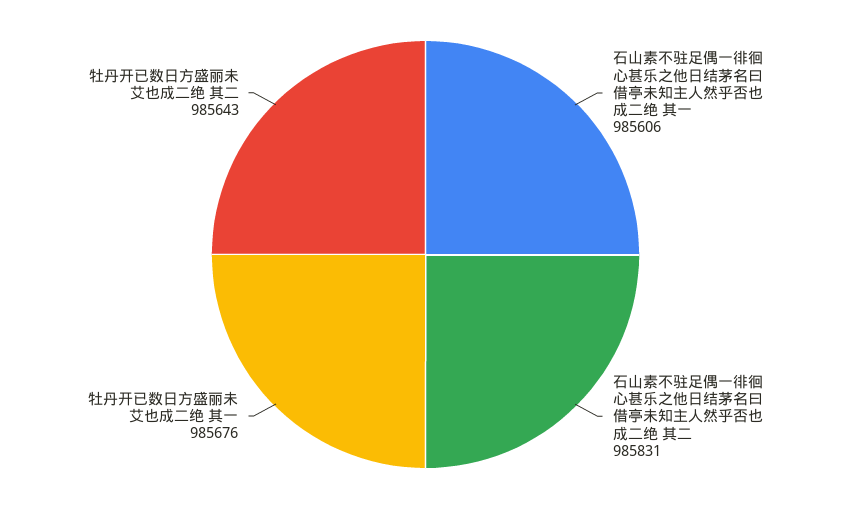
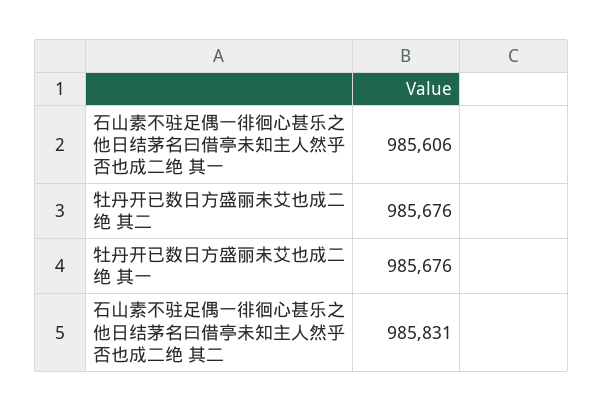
牡丹开已数日方盛丽未艾也成二绝 其二: 985643 -> 985676

